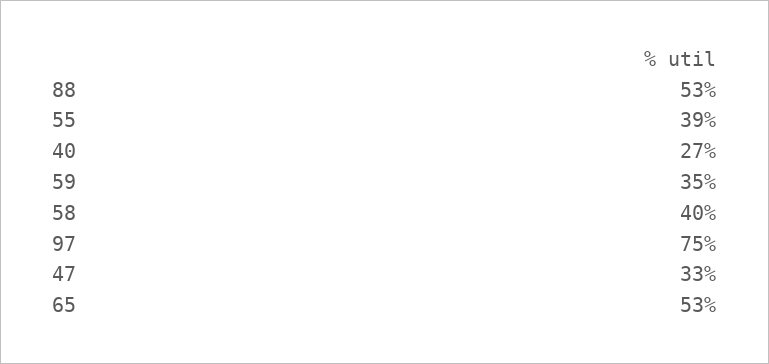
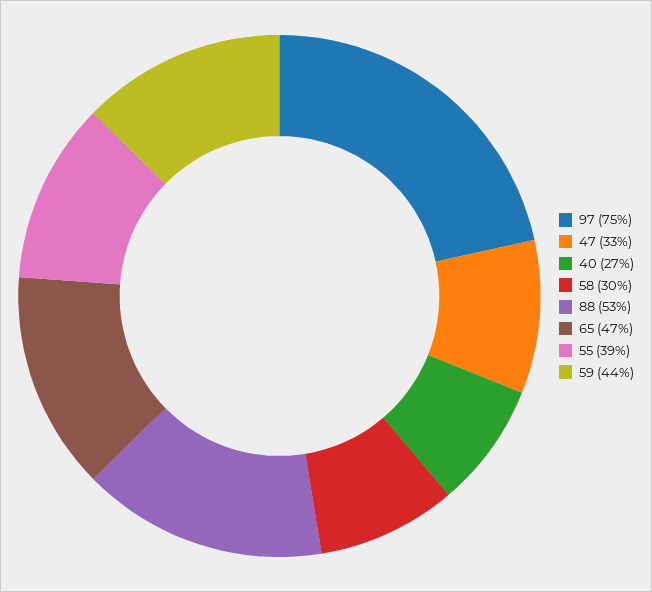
59: 35 -> 44
58: 40 -> 30
65: 53 -> 47

